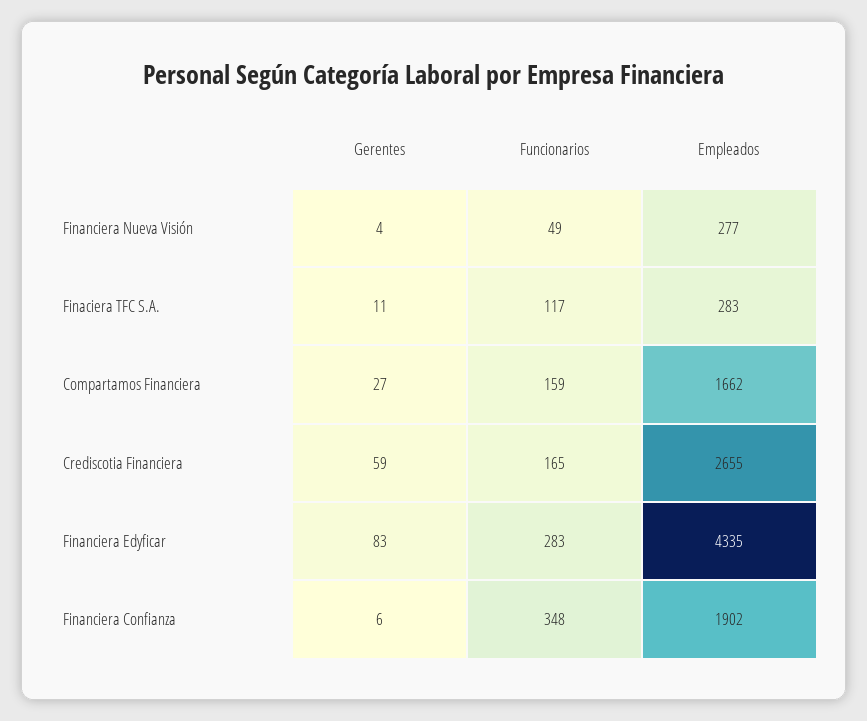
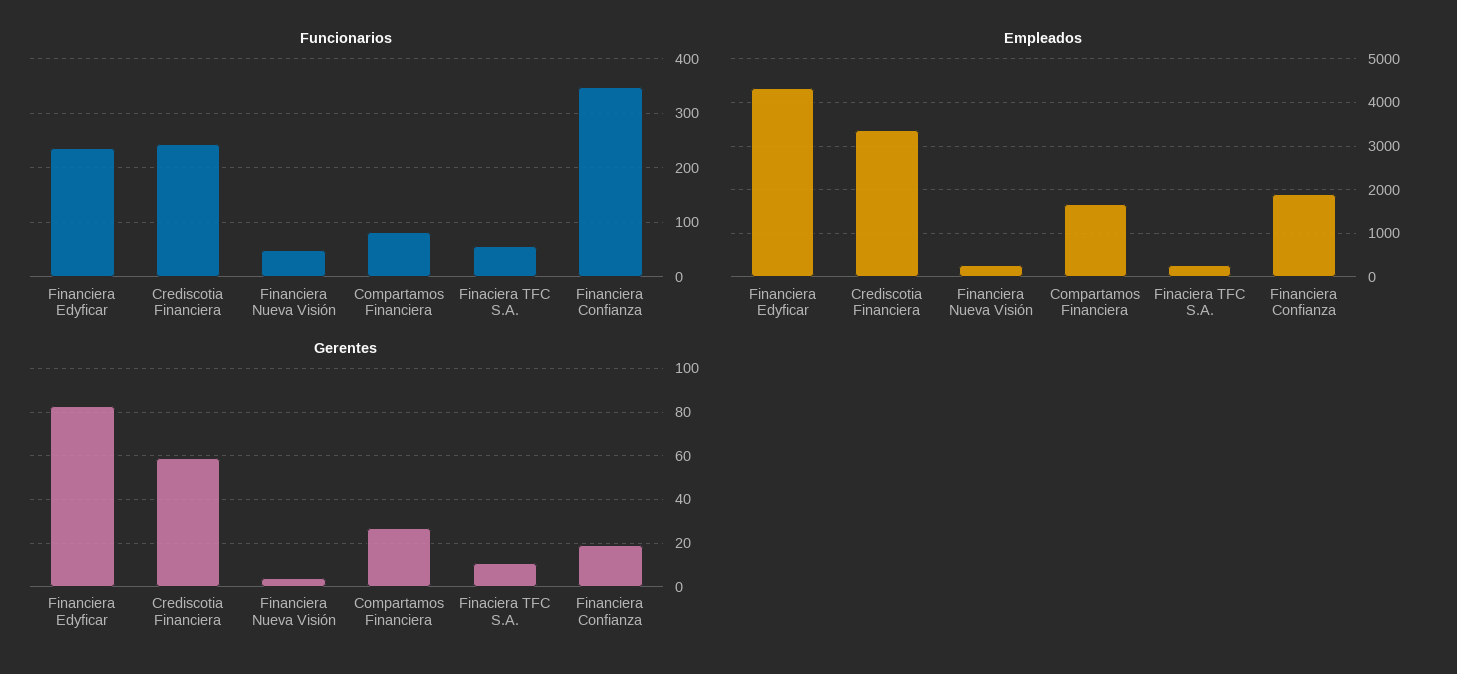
Funcionarios, Finaciera TFC S.A.: 117 -> 60
Funcionarios, Compartamos Financiera: 159 -> 80
Funcionarios, Crediscotia Financiera: 165 -> 240
Empleados, Crediscotia Financiera: 2655 -> 3400
Funcionarios, Financiera Edyficar: 283 -> 240
Gerentes, Financiera Confianza: 6 -> 20

